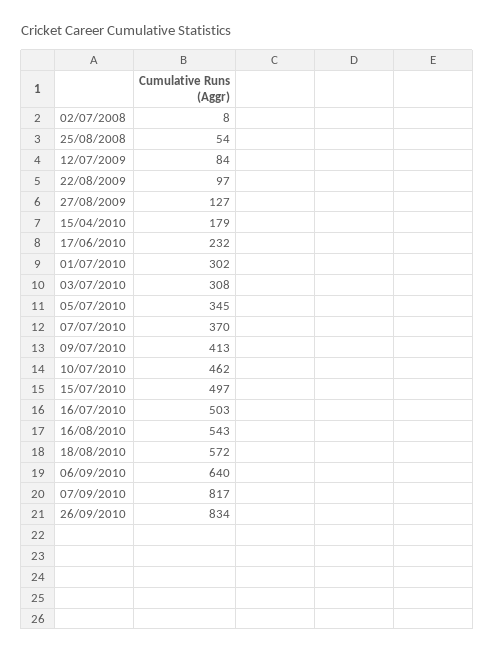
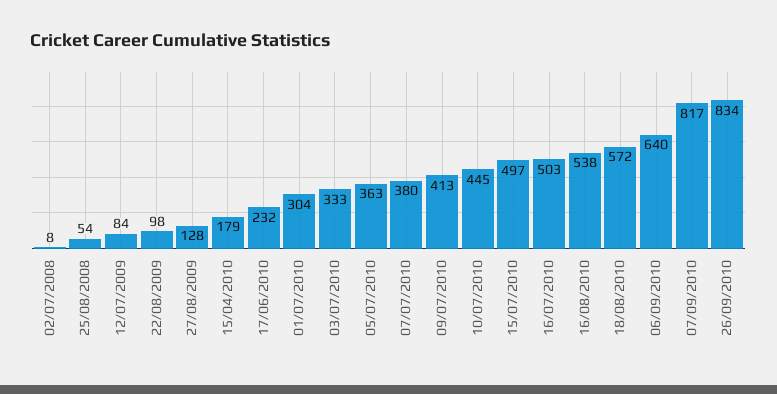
22/08/2009: 97 -> 98
27/08/2009: 127 -> 128
01/07/2010: 302 -> 304
03/07/2010: 308 -> 333
05/07/2010: 345 -> 363
07/07/2010: 370 -> 380
10/07/2010: 462 -> 445
16/08/2010: 543 -> 538

